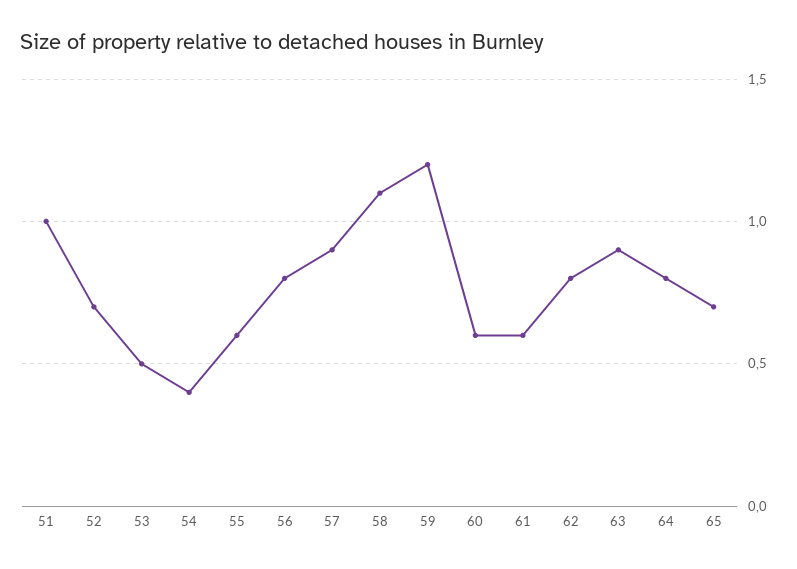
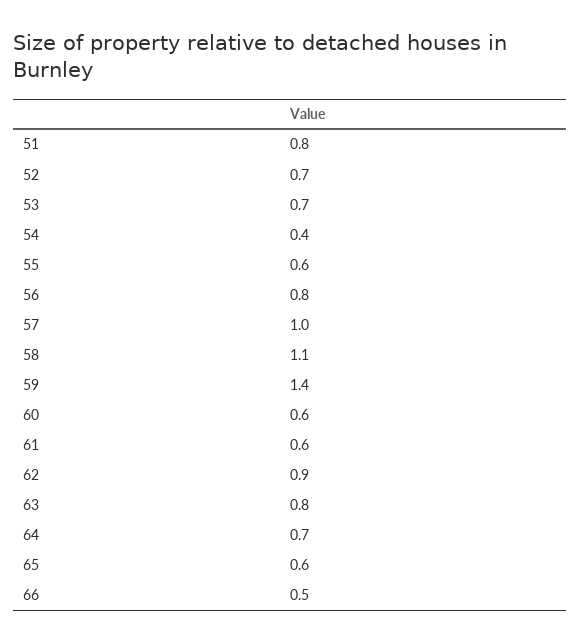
51: 1 -> 0.8
53: 0.5 -> 0.7
57: 0.9 -> 1
59: 1.2 -> 1.4
62: 0.8 -> 0.9
63: 0.9 -> 0.8
64: 0.8 -> 0.7
65: 0.7 -> 0.6
66: none -> 0.5

